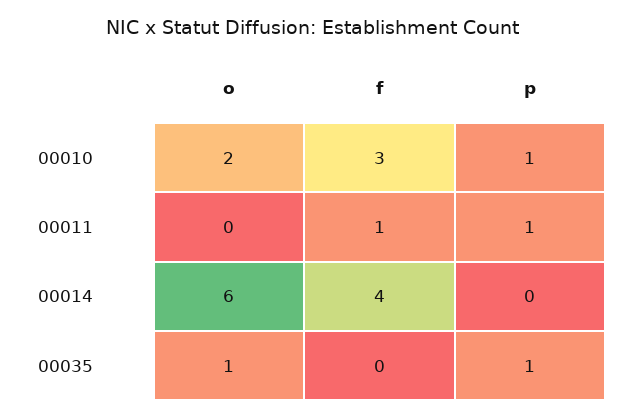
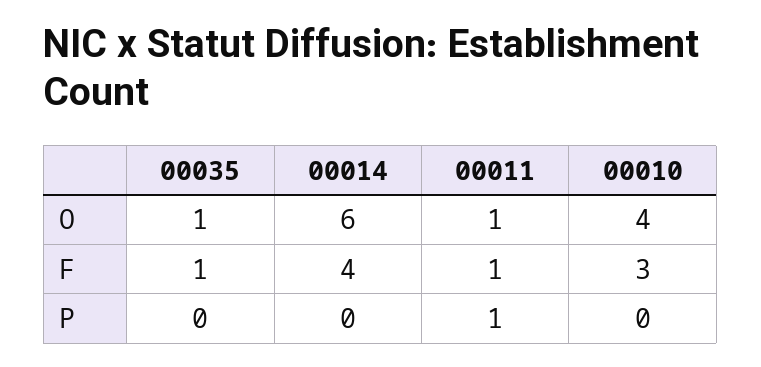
o, 00010: 2 -> 4
p, 00010: 1 -> 0
o, 00011: 0 -> 1
f, 00035: 0 -> 1
p, 00035: 1 -> 0

